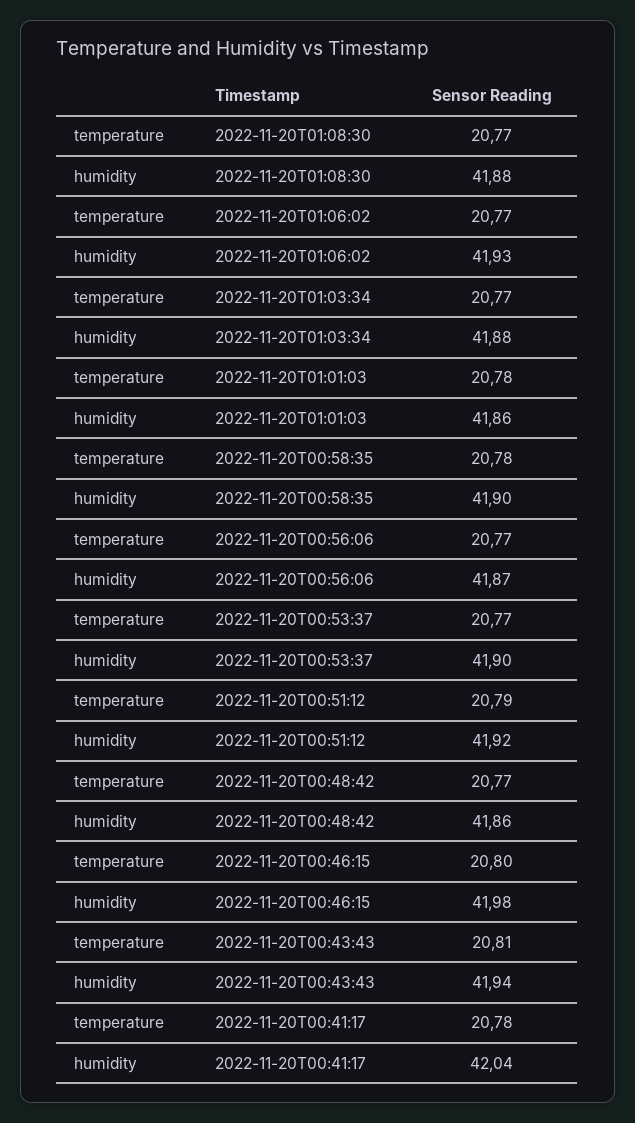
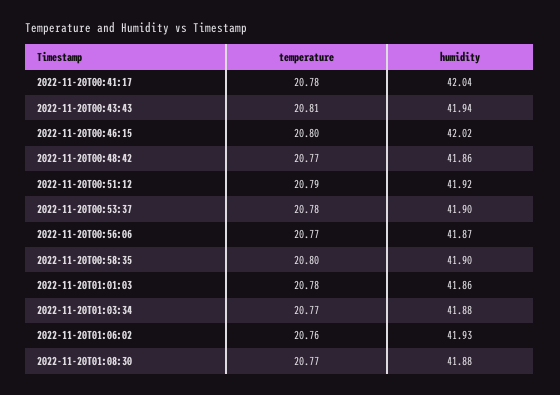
temperature, 2022-11-20T01:06:02: 20.77 -> 20.76
temperature, 2022-11-20T00:58:35: 20.78 -> 20.8
temperature, 2022-11-20T00:53:37: 20.77 -> 20.78
humidity, 2022-11-20T00:46:15: 41.98 -> 42.02

